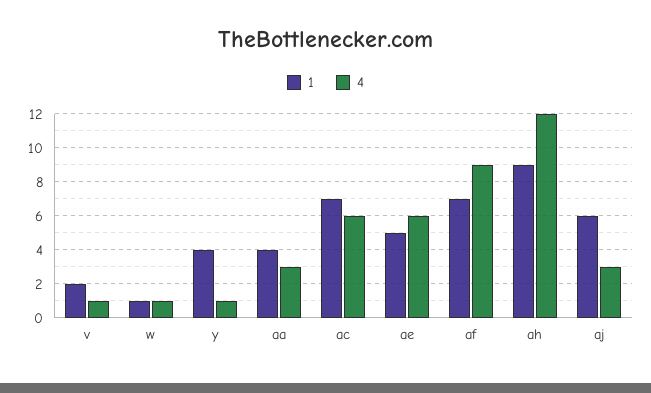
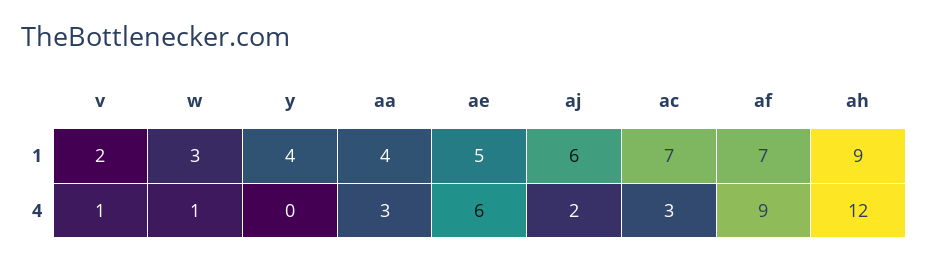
1, w: 1 -> 3
4, y: 1 -> 0
4, ac: 6 -> 3
4, aj: 3 -> 2

